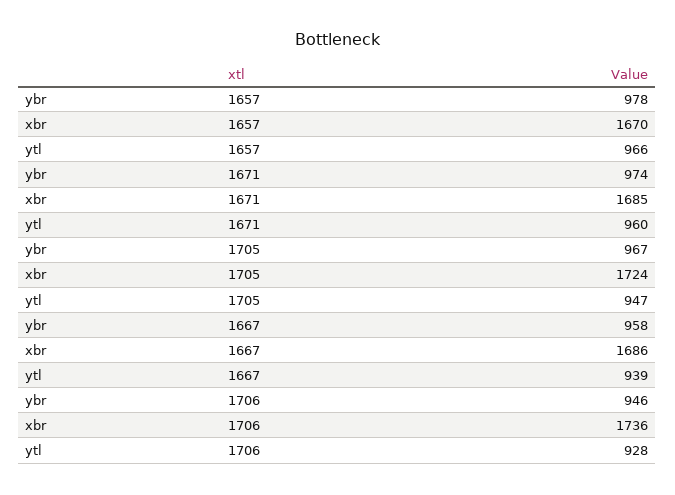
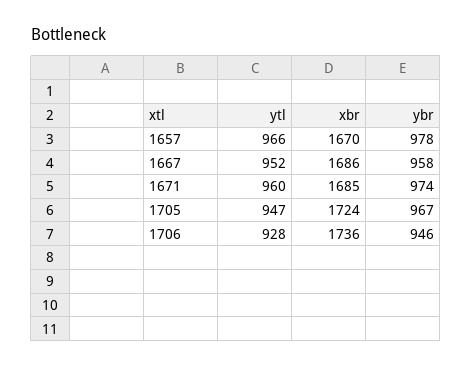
ytl, 1667: 939 -> 952

